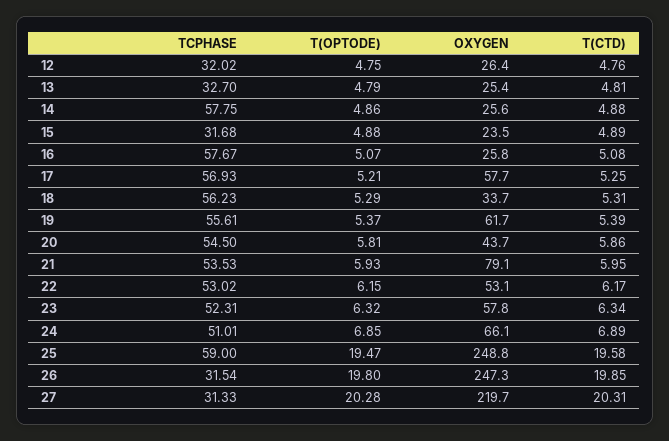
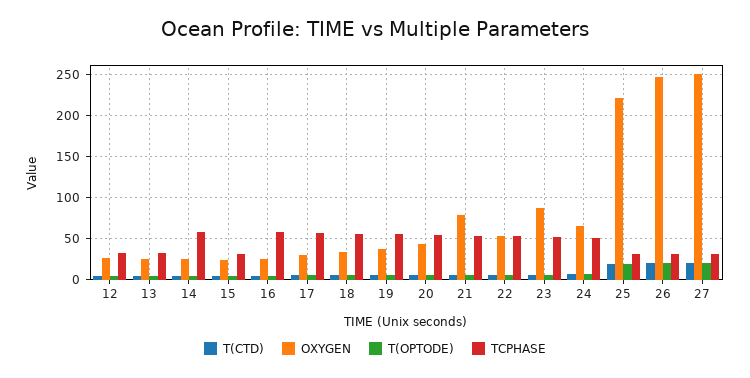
OXYGEN, 17: 57.7 -> 30
OXYGEN, 19: 61.7 -> 40
OXYGEN, 23: 57.8 -> 90
TCPHASE, 25: 59 -> 30
OXYGEN, 25: 248.8 -> 220
OXYGEN, 27: 219.7 -> 250

